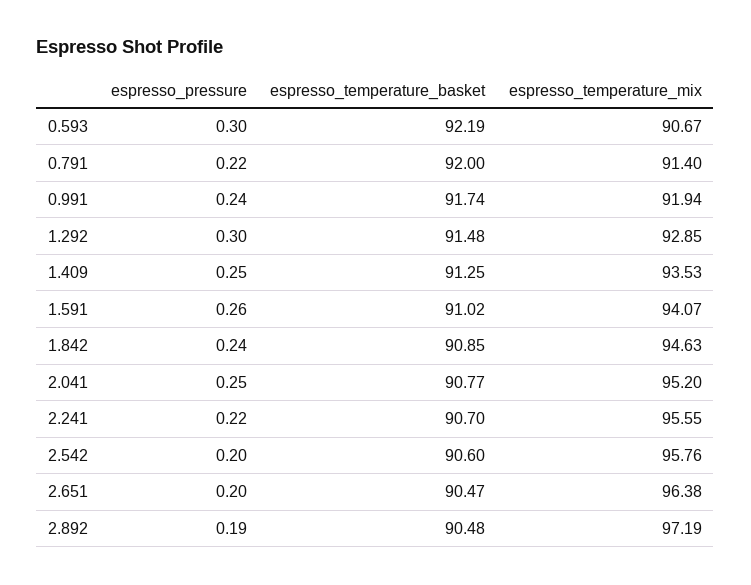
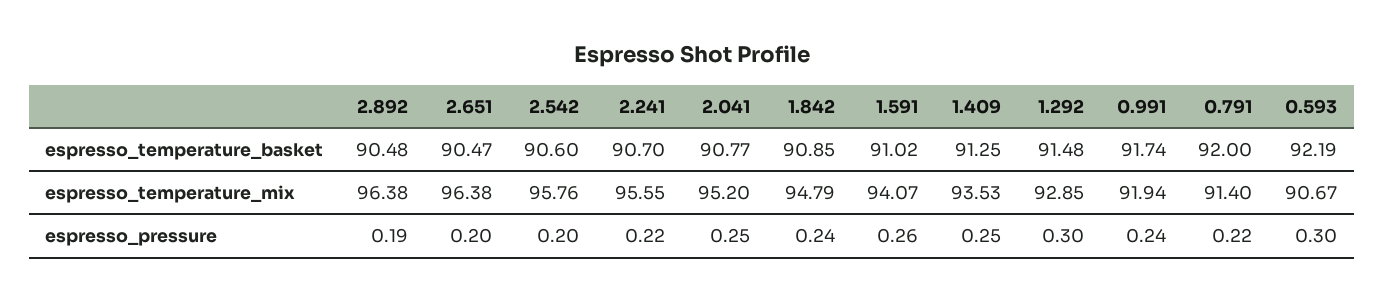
espresso_temperature_mix, 1.842: 94.63 -> 94.79
espresso_temperature_mix, 2.892: 97.19 -> 96.38

